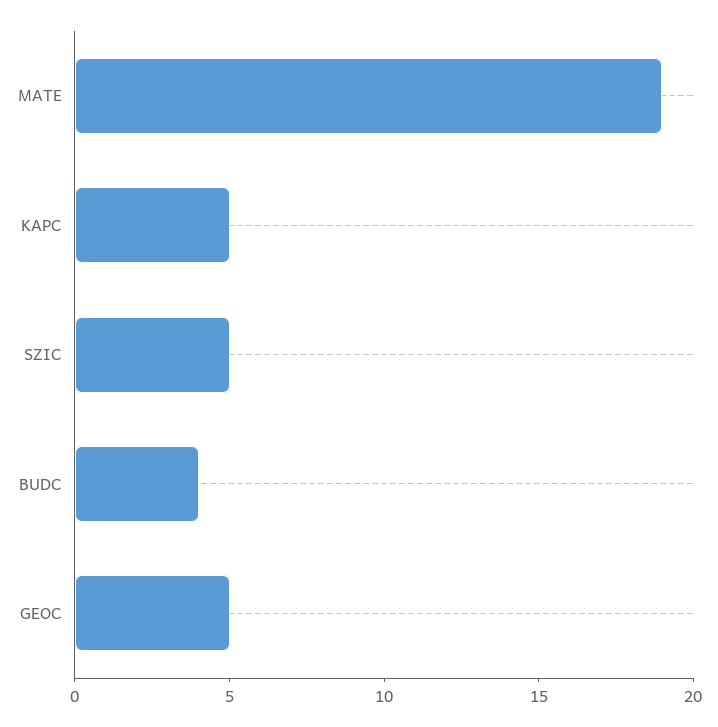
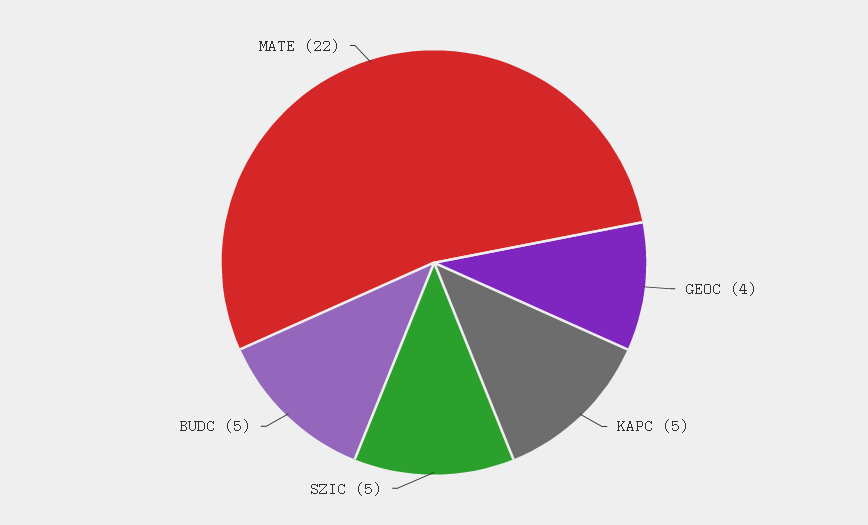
MATE: 19 -> 22
BUDC: 4 -> 5
GEOC: 5 -> 4

